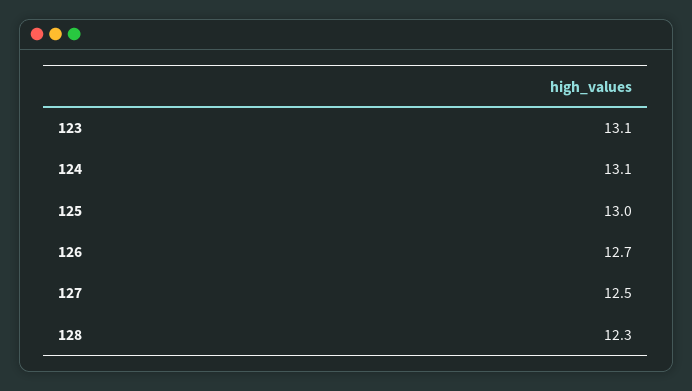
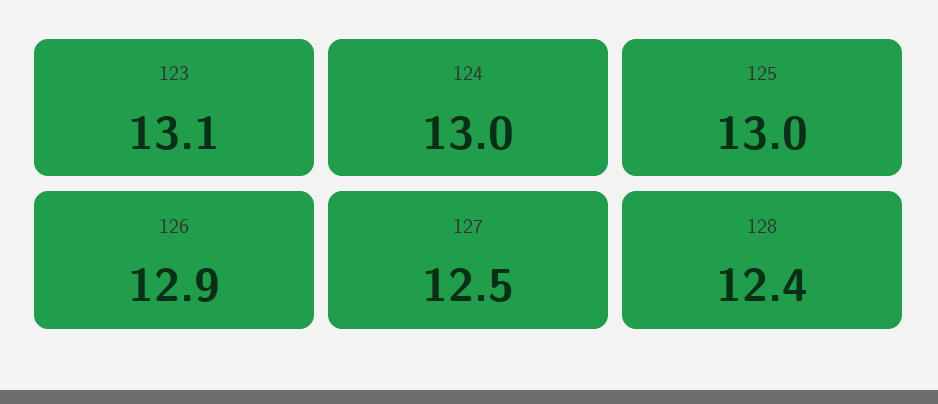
124: 13.1 -> 13
126: 12.7 -> 12.9
128: 12.3 -> 12.4

